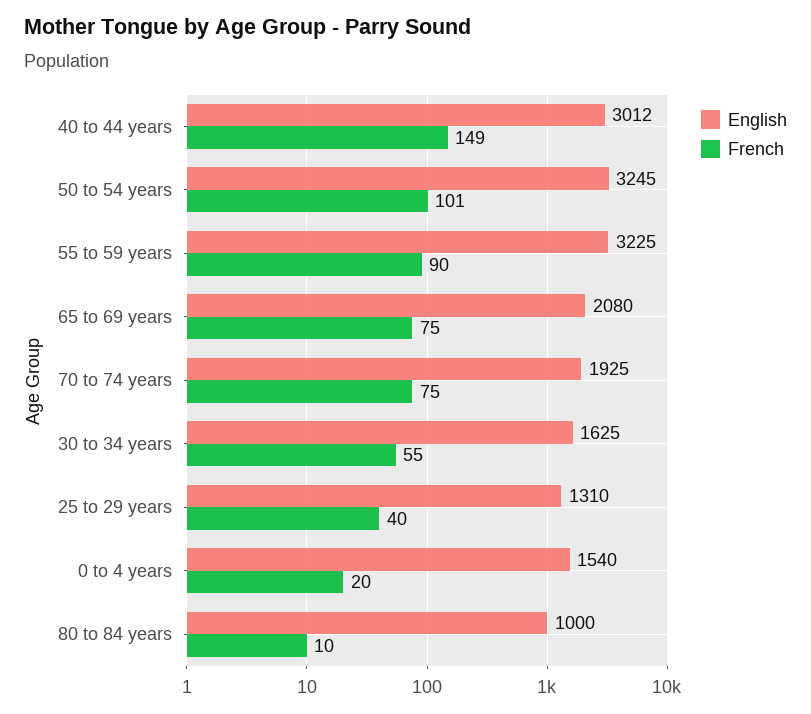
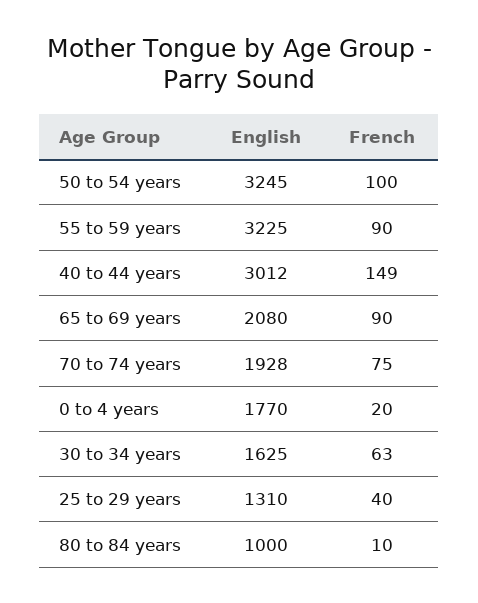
French, 50 to 54 years: 101 -> 100
French, 65 to 69 years: 75 -> 90
English, 70 to 74 years: 1925 -> 1928
French, 30 to 34 years: 55 -> 63
English, 0 to 4 years: 1540 -> 1770

